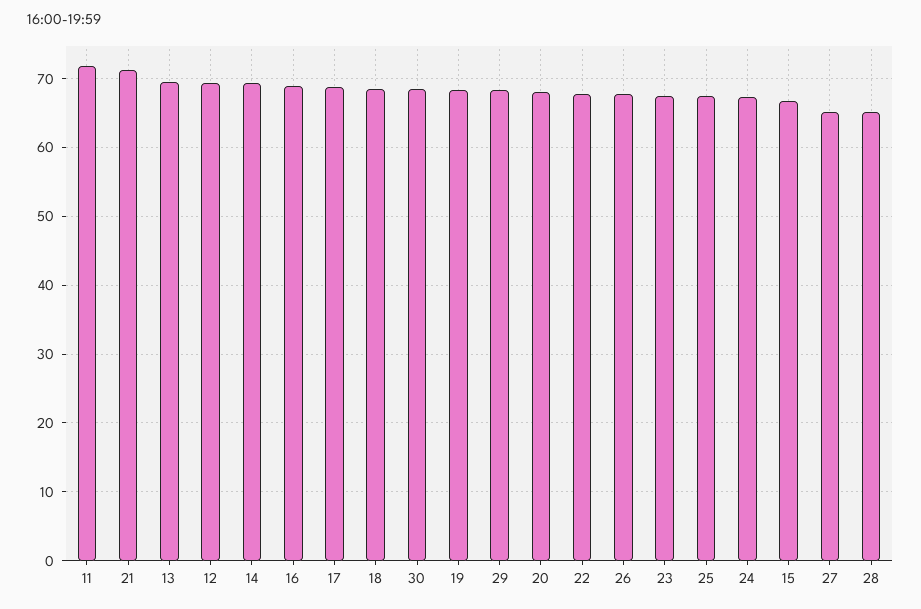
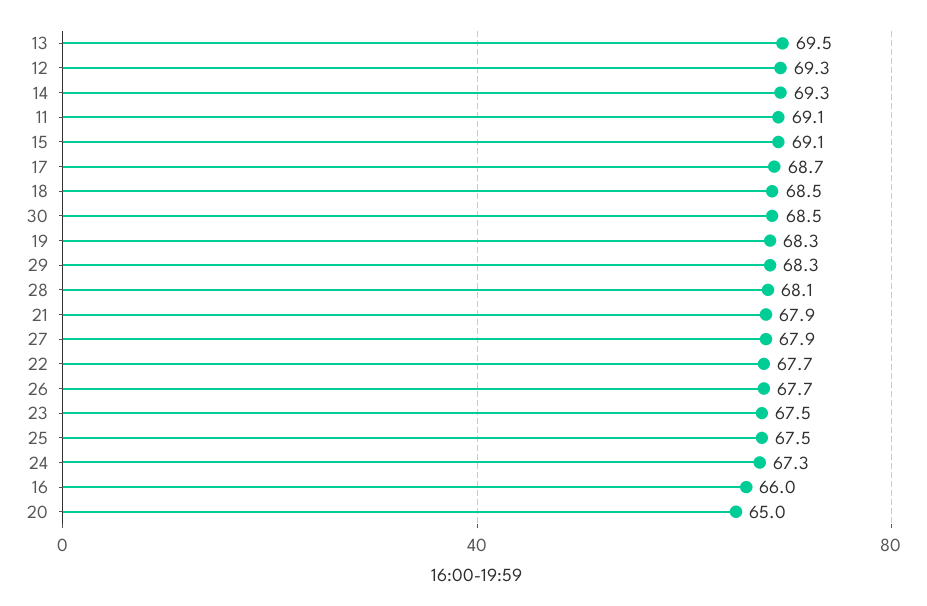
11: 72 -> 69.1
21: 71 -> 67.9
16: 69 -> 66
20: 68 -> 65
15: 67 -> 69.1
27: 65 -> 67.9
28: 65 -> 68.1

